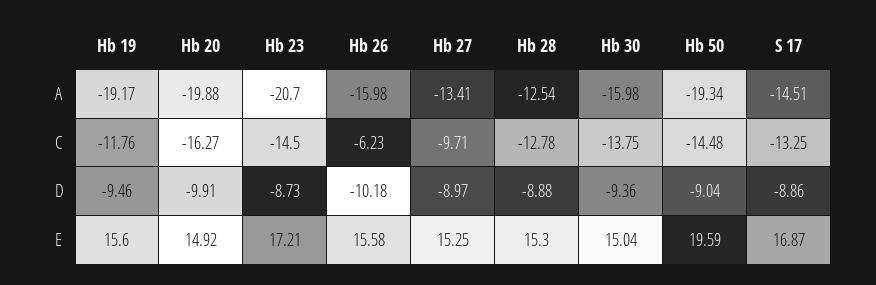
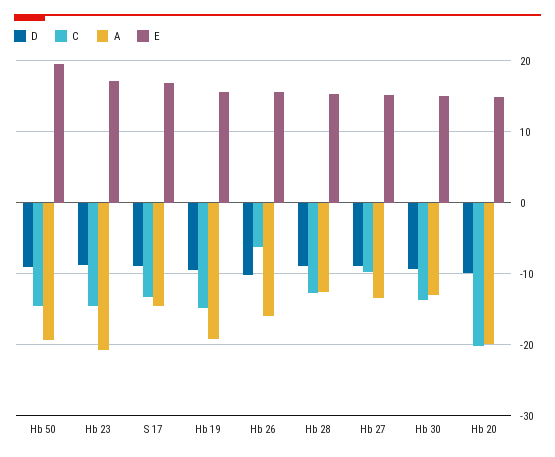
A, Hb 30: -15.98 -> -13
C, Hb 19: -11.76 -> -15
C, Hb 20: -16.27 -> -20

